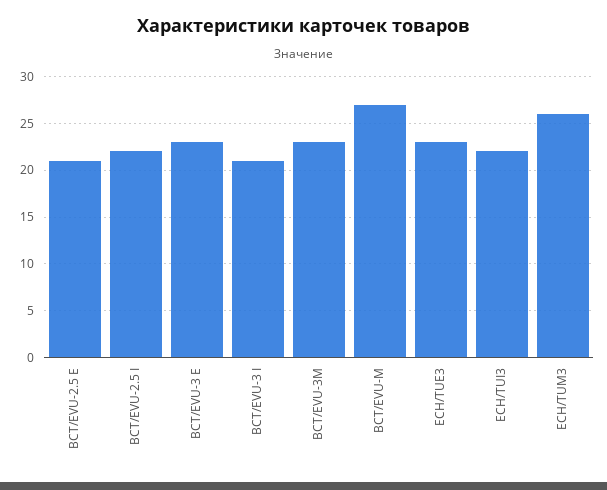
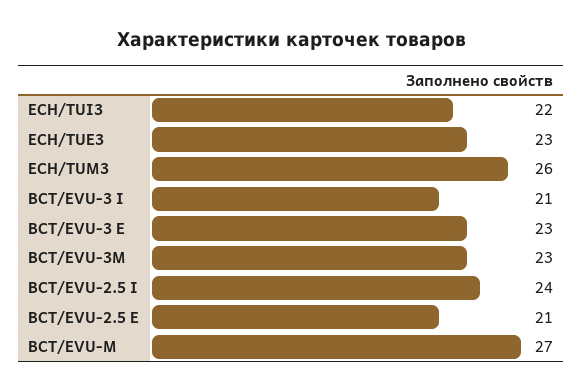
BCT/EVU-2.5 I: 22 -> 24

